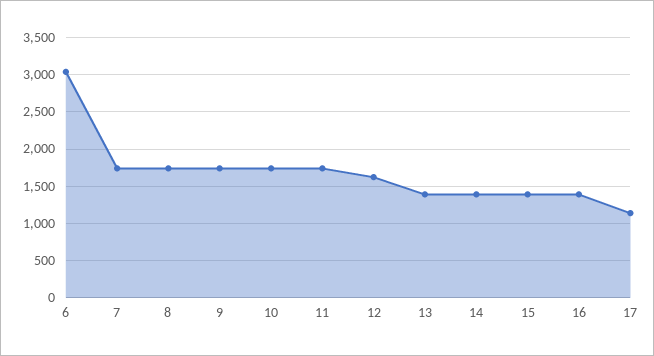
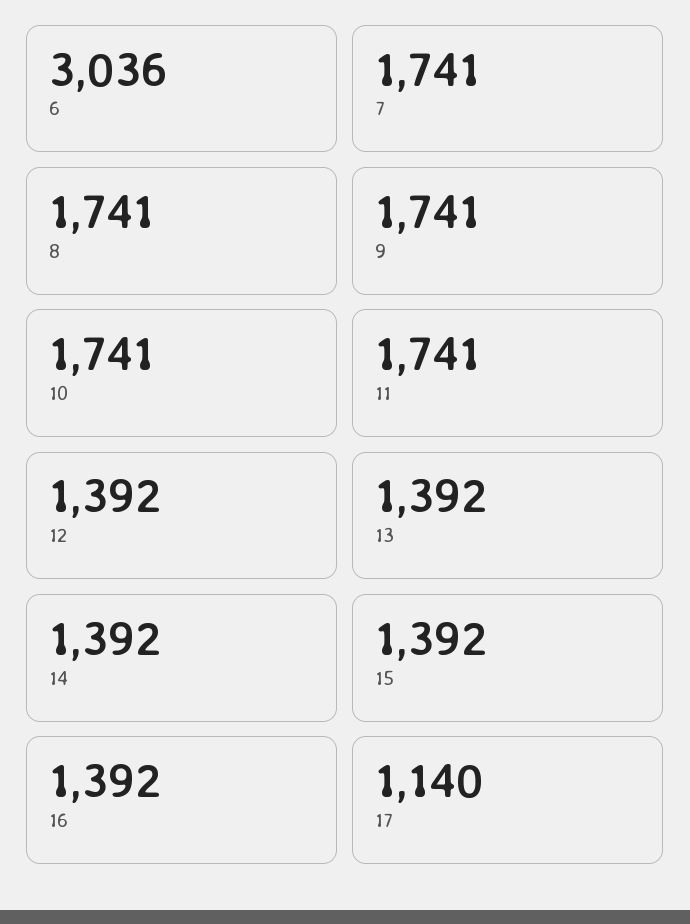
12: 1600 -> 1392

